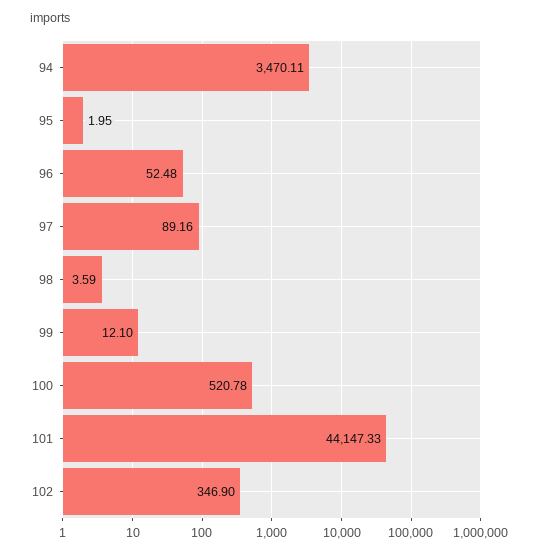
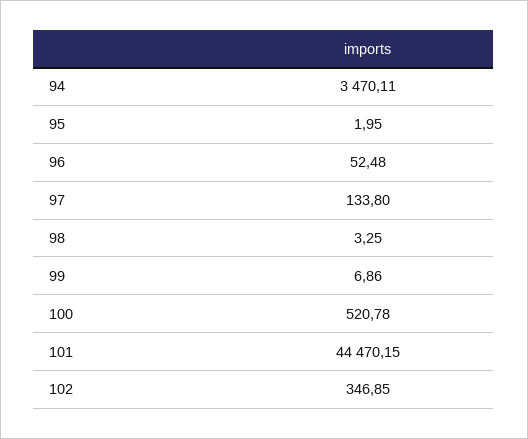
97: 89.16 -> 133.8
98: 3.59 -> 3.25
99: 12.1 -> 6.86
101: 44147.33 -> 44470.15
102: 346.9 -> 346.85

